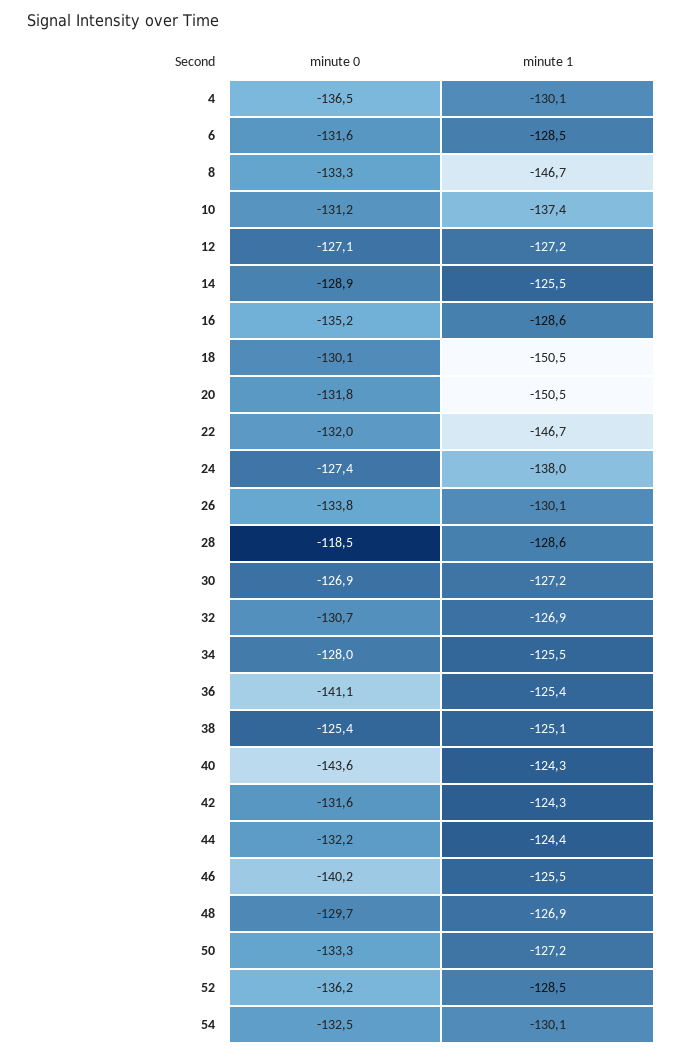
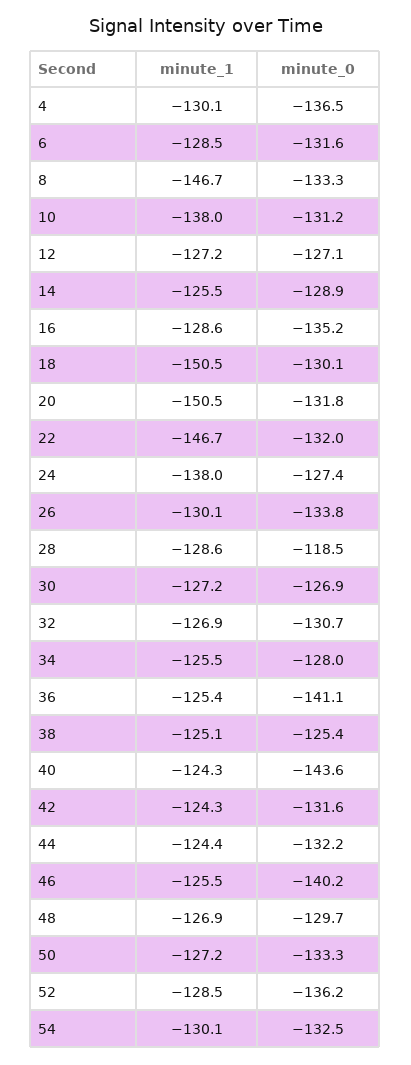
minute 1, 10: -137.4 -> -138

